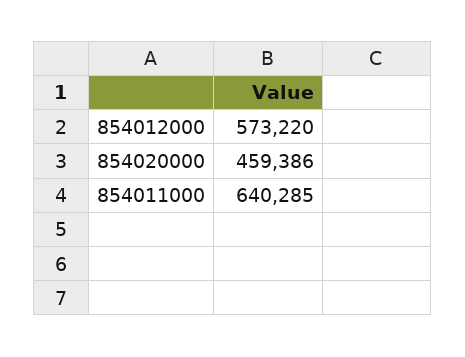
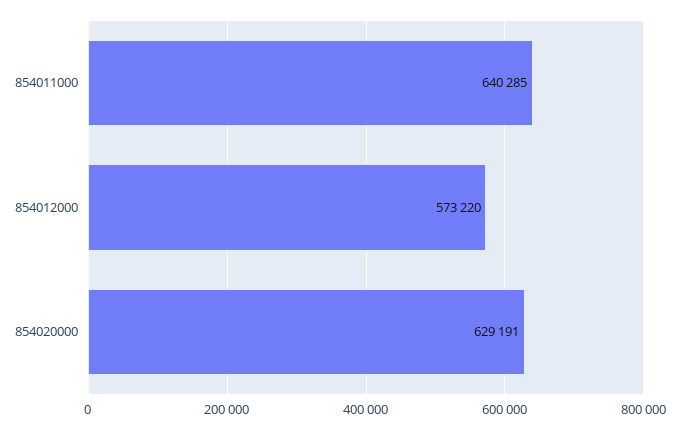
854020000: 459386 -> 629191

